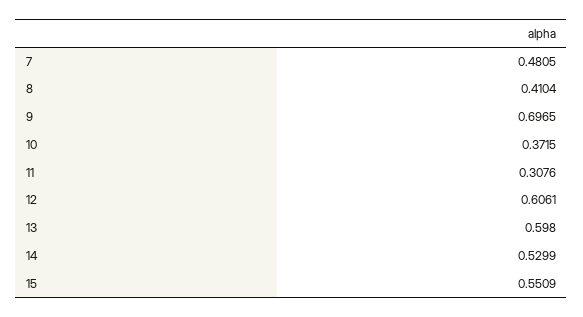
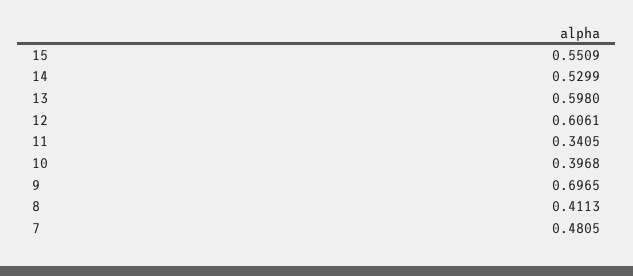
8: 0.4104 -> 0.4113
10: 0.3715 -> 0.3968
11: 0.3076 -> 0.3405

